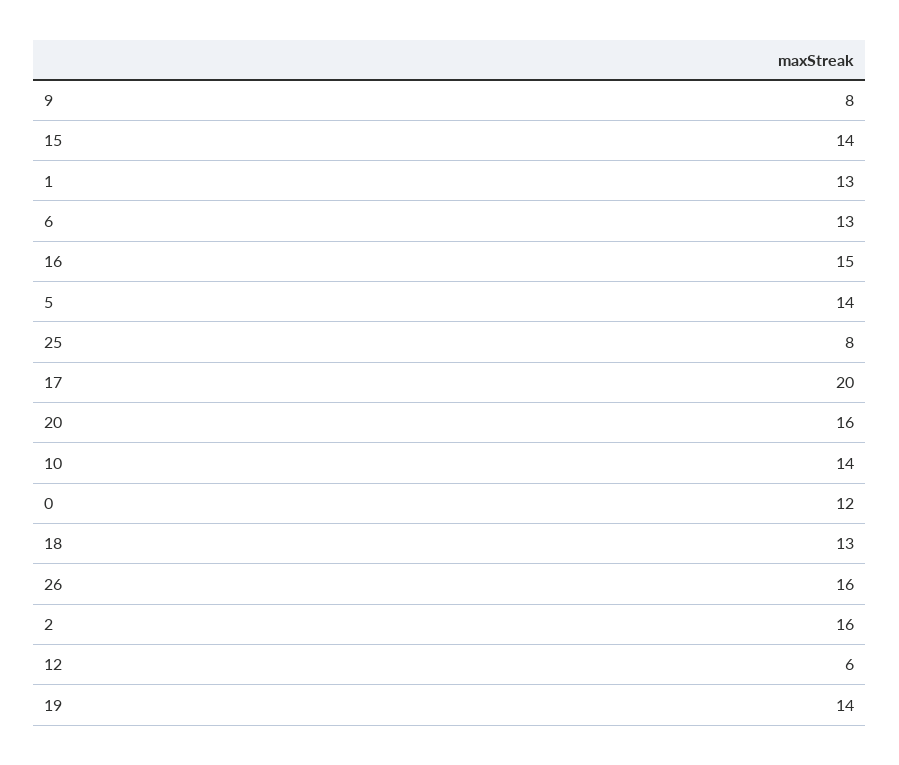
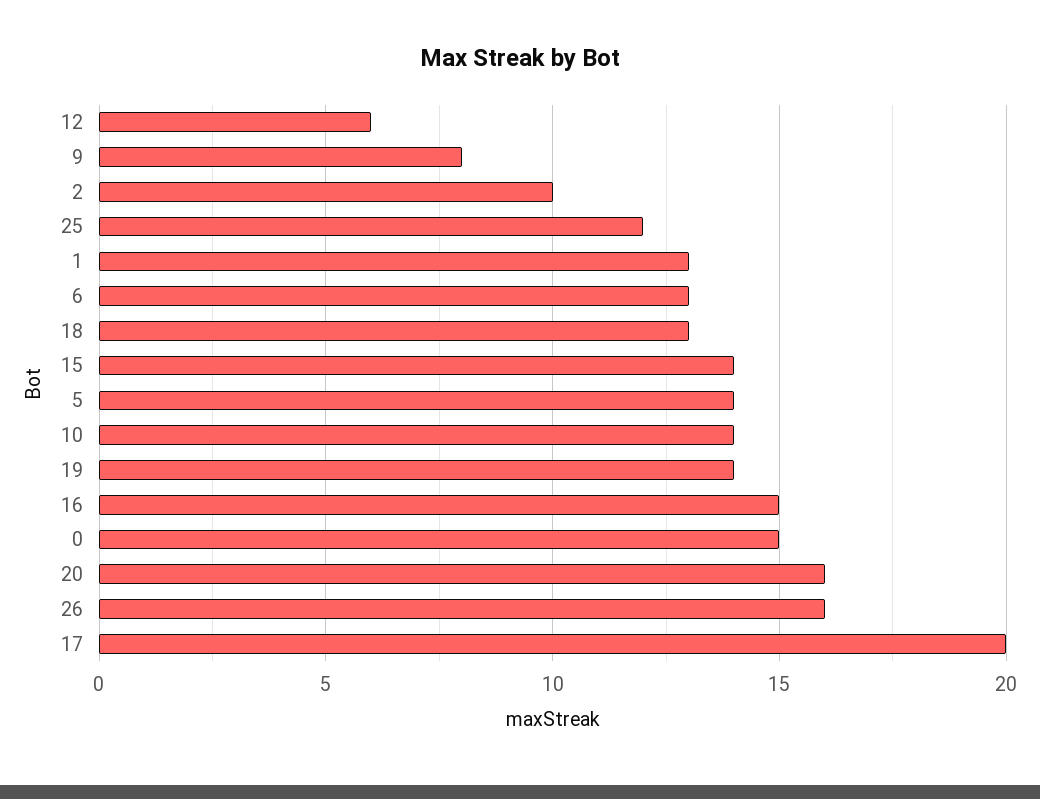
25: 8 -> 12
0: 12 -> 15
2: 16 -> 10

